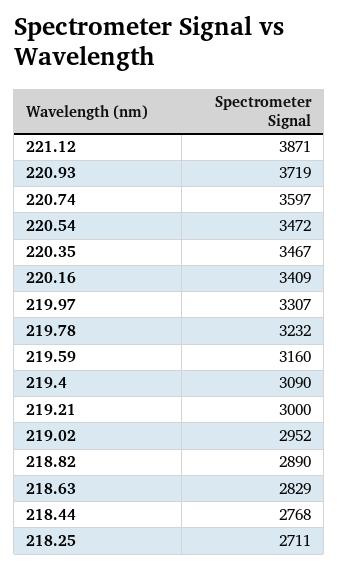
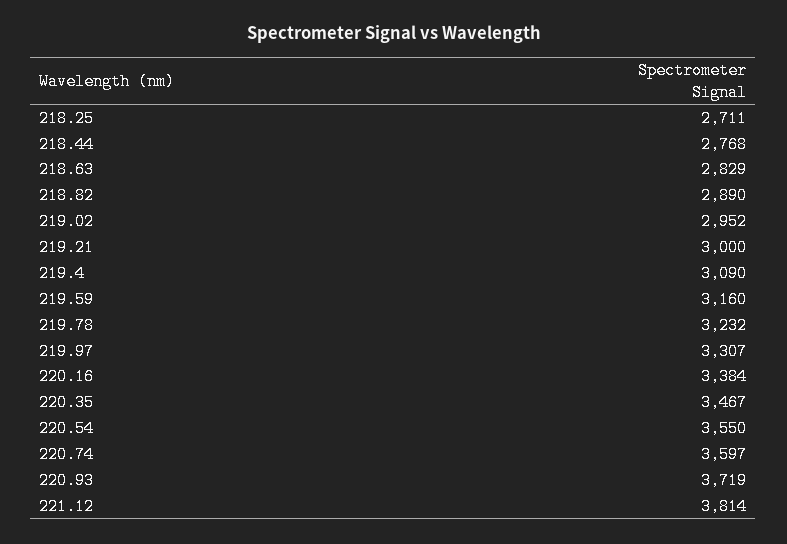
221.12: 3871 -> 3814
220.54: 3472 -> 3550
220.16: 3409 -> 3384

